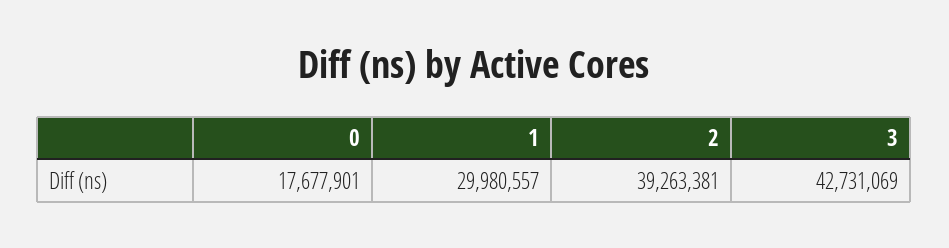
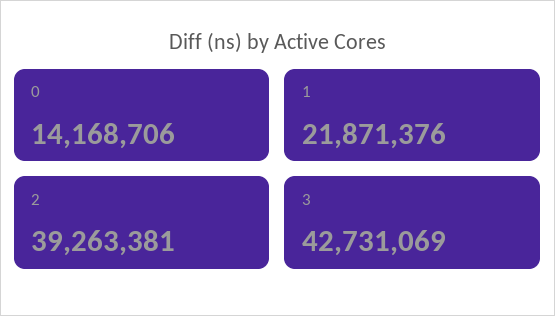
0: 17677901 -> 14168706
1: 29980557 -> 21871376

